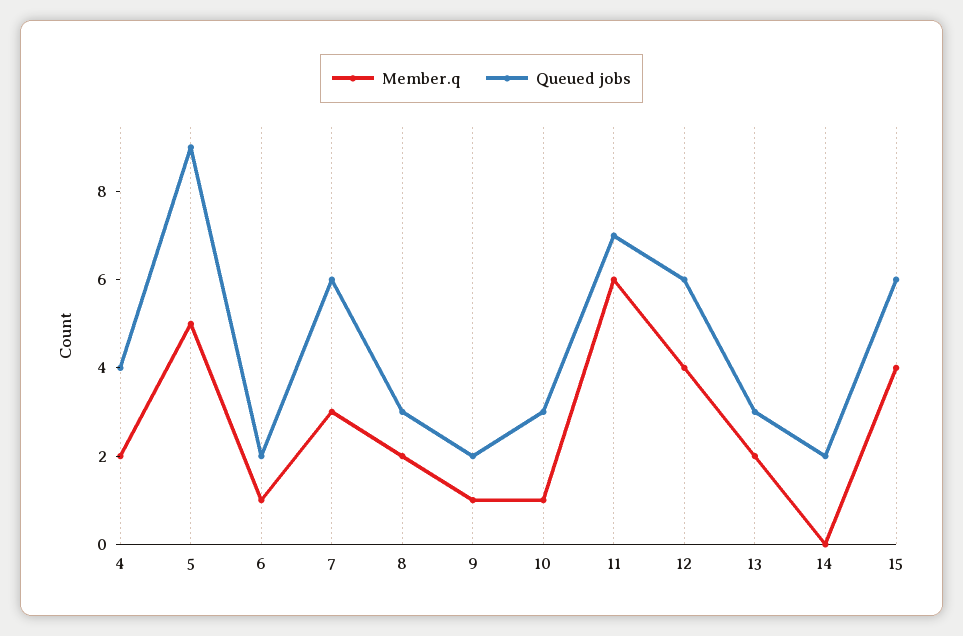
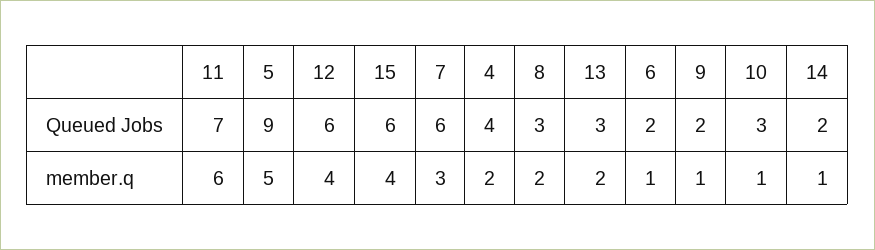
Member.q, 14: 0 -> 1

